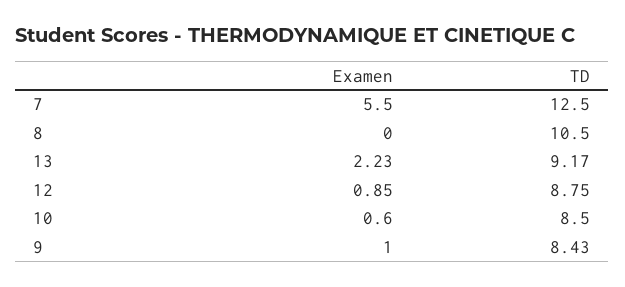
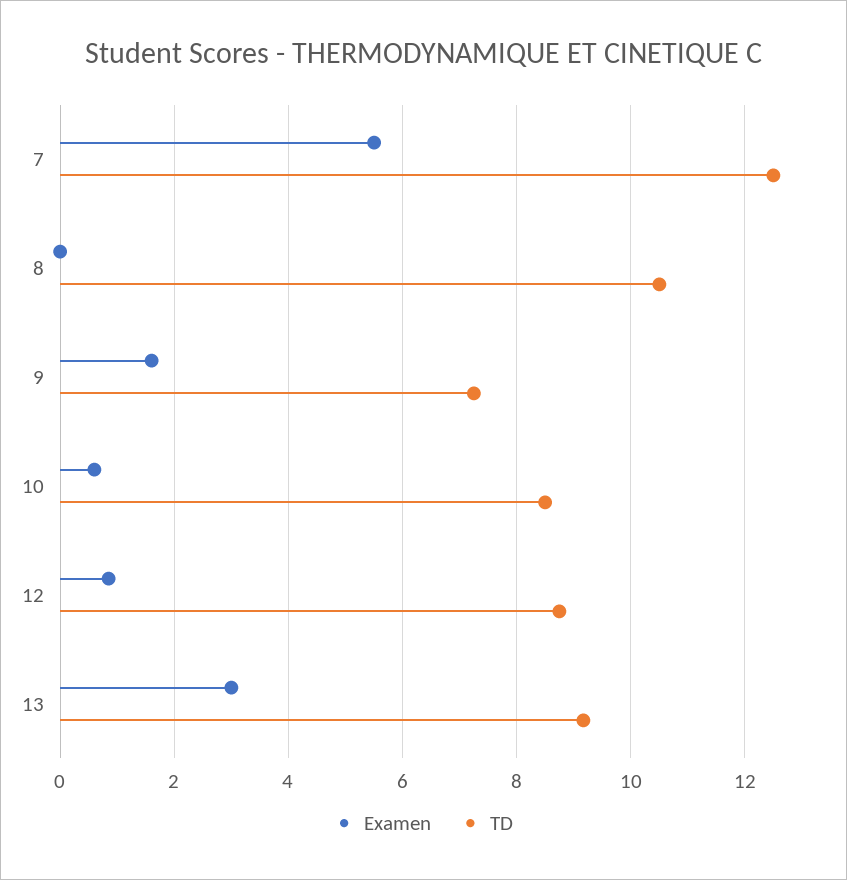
Examen, 13: 2.23 -> 3
Examen, 9: 1 -> 1.6
TD, 9: 8.43 -> 7.2

